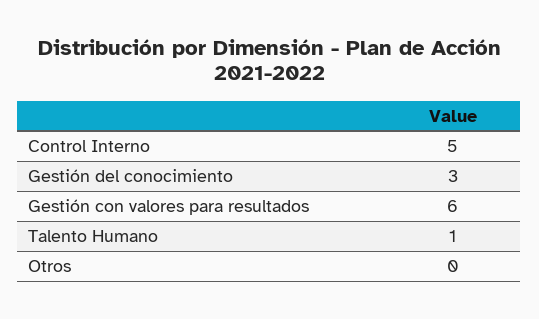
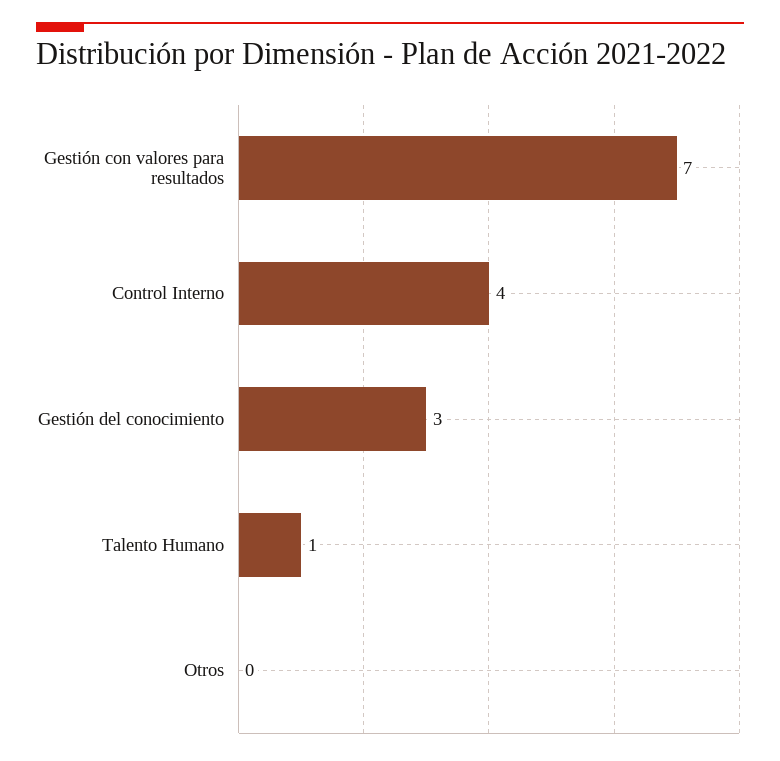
Control Interno: 5 -> 4
Gestión con valores para resultados: 6 -> 7

